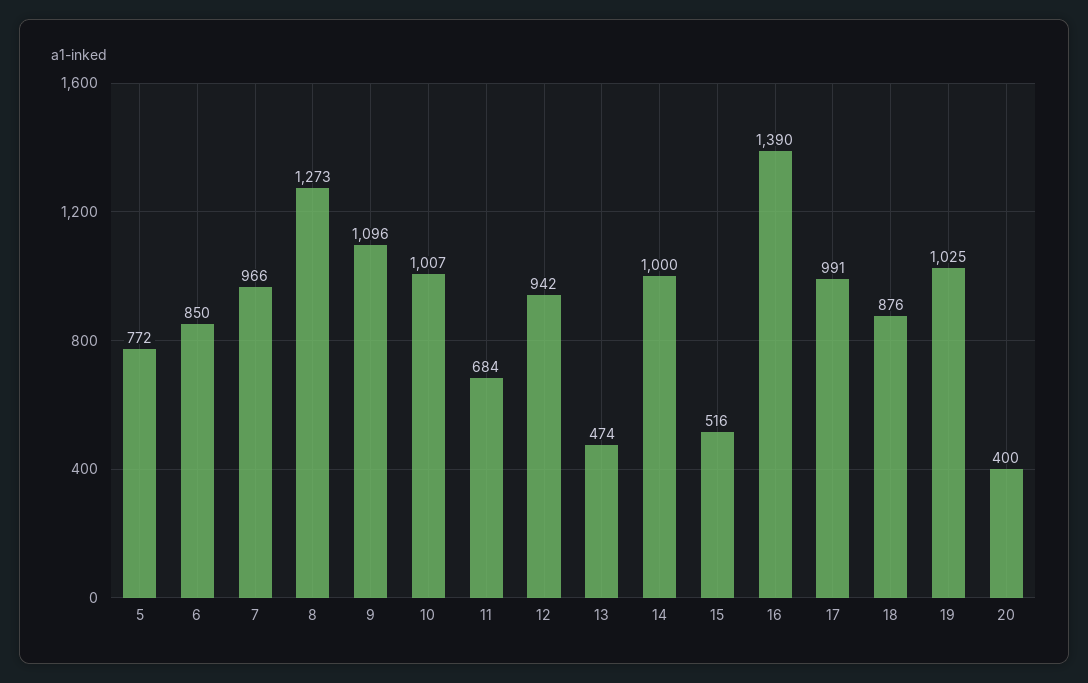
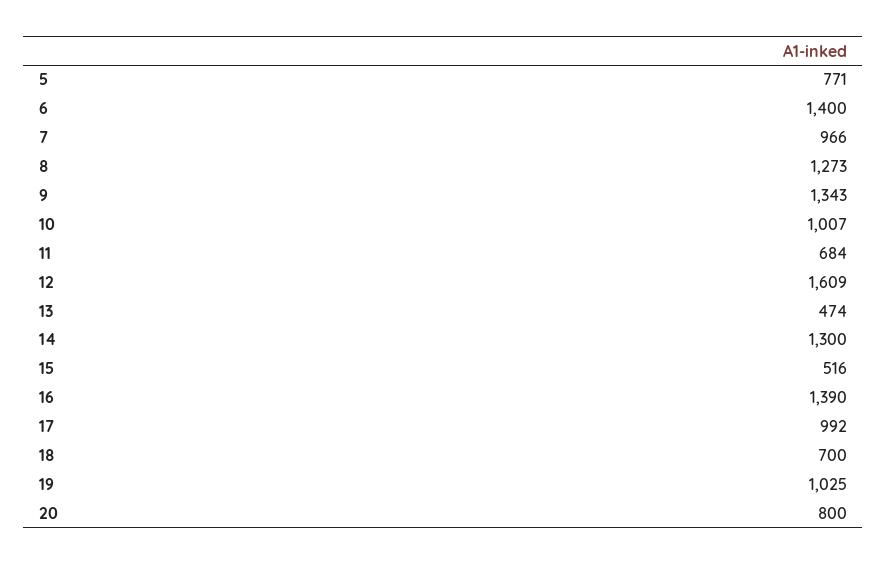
5: 772 -> 771
6: 850 -> 1400
9: 1096 -> 1343
12: 942 -> 1609
14: 1000 -> 1300
17: 991 -> 992
18: 876 -> 700
20: 400 -> 800

